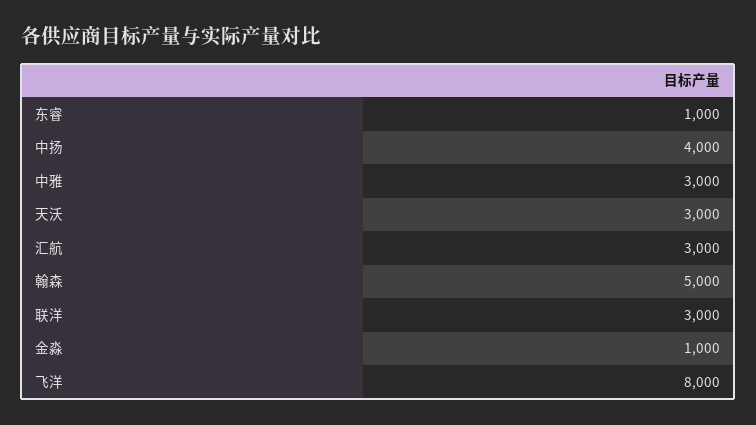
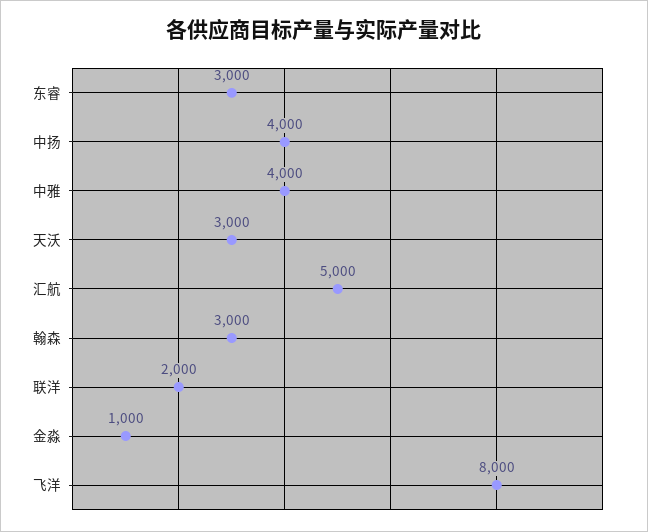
东睿: 1000 -> 3000
中雅: 3000 -> 4000
汇航: 3000 -> 5000
翰森: 5000 -> 3000
联洋: 3000 -> 2000

